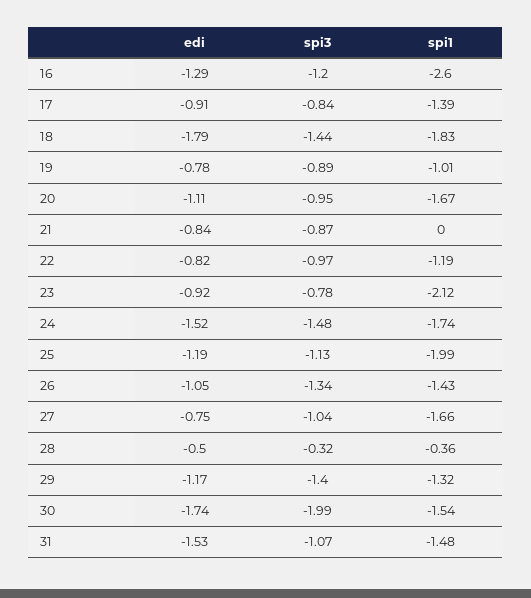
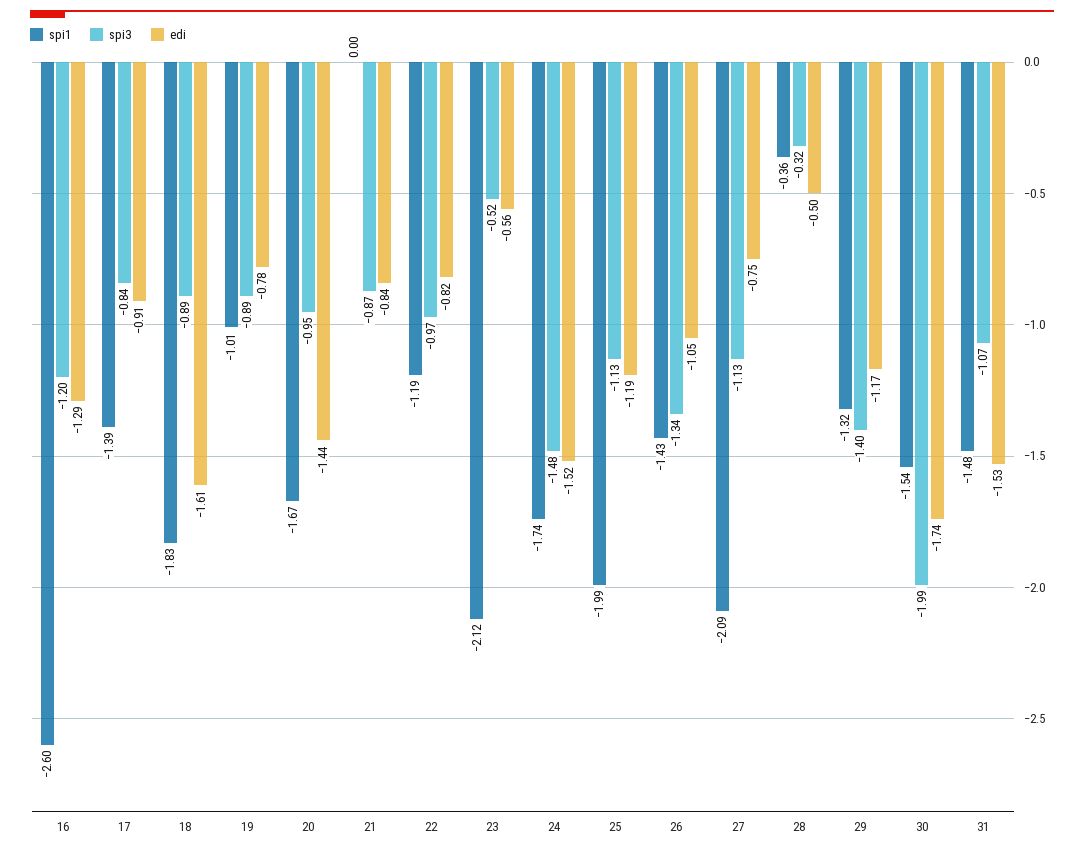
edi, 18: -1.79 -> -1.61
spi3, 18: -1.44 -> -0.89
edi, 20: -1.11 -> -1.44
edi, 23: -0.92 -> -0.56
spi3, 23: -0.78 -> -0.52
spi3, 27: -1.04 -> -1.13
spi1, 27: -1.66 -> -2.09

